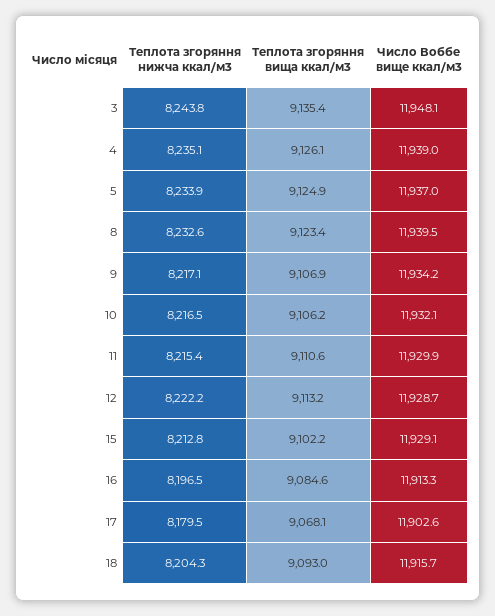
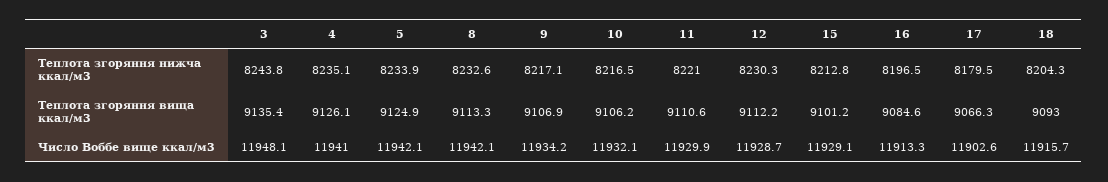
Число Воббе вище ккал/м3, 4: 11939 -> 11941
Число Воббе вище ккал/м3, 5: 11937 -> 11942.1
Теплота згоряння вища ккал/м3, 8: 9123.4 -> 9113.3
Число Воббе вище ккал/м3, 8: 11939.5 -> 11942.1
Теплота згоряння нижча ккал/м3, 11: 8215.4 -> 8221
Теплота згоряння нижча ккал/м3, 12: 8222.2 -> 8230.3
Теплота згоряння вища ккал/м3, 12: 9113.2 -> 9112.2
Теплота згоряння вища ккал/м3, 15: 9102.2 -> 9101.2
Теплота згоряння вища ккал/м3, 17: 9068.1 -> 9066.3

